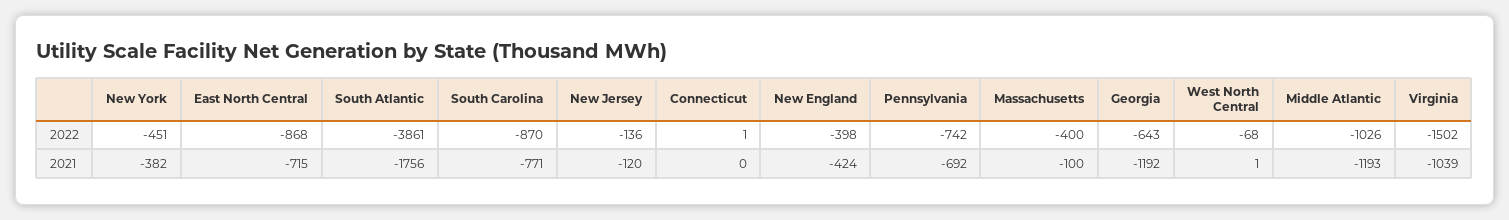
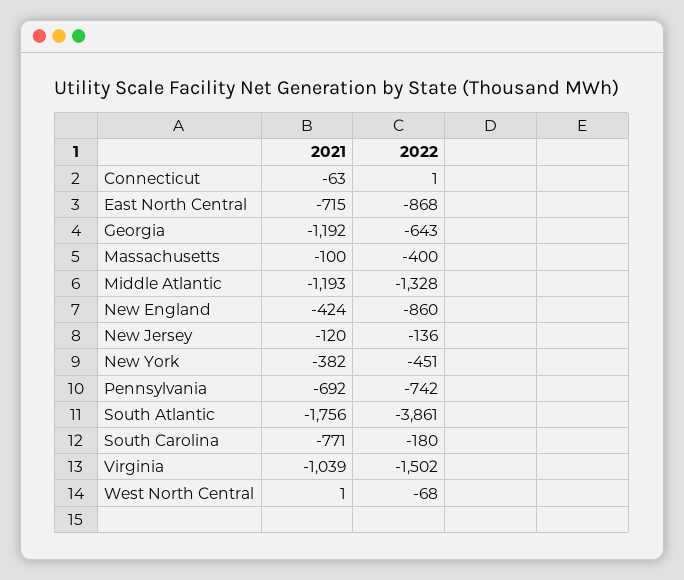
South Carolina, 2022: -870 -> -180
New England, 2022: -398 -> -860
Middle Atlantic, 2022: -1026 -> -1328
Connecticut, 2021: 0 -> -63

